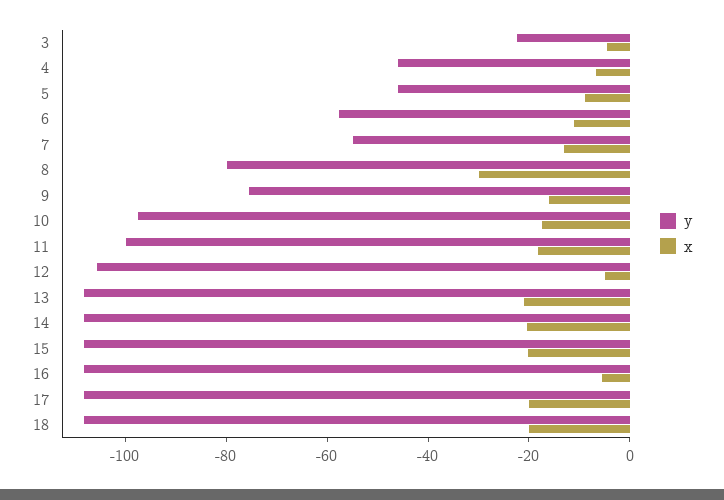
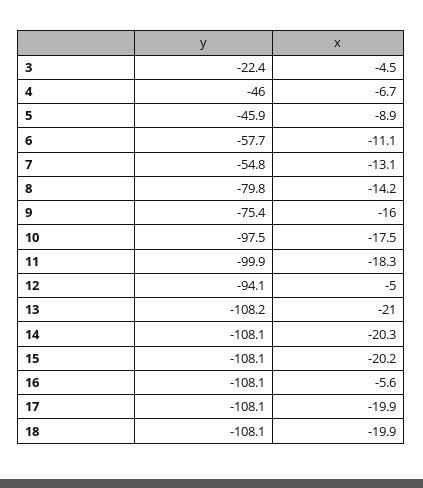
x, 8: -30 -> -14.2
y, 12: -105 -> -94.1

